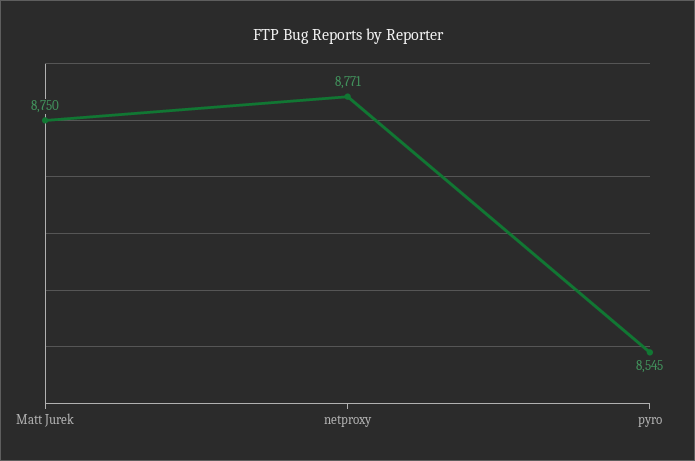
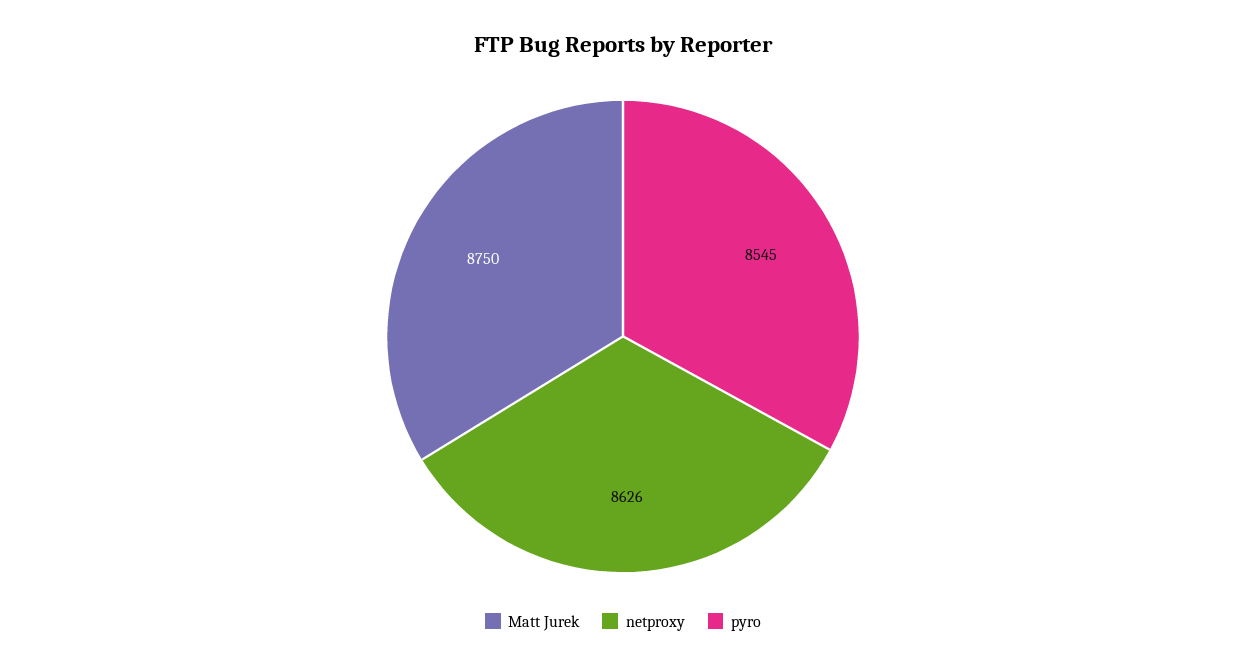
netproxy: 8771 -> 8626

